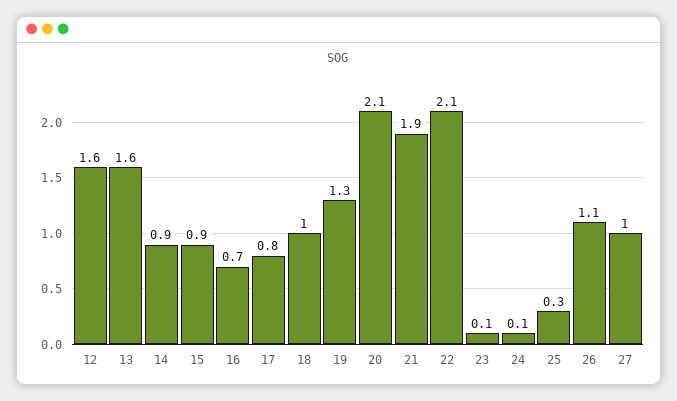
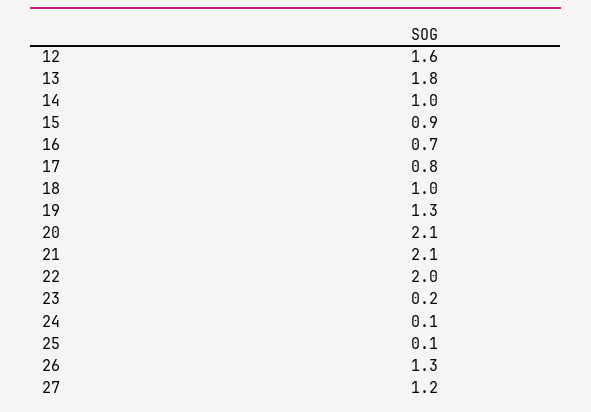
13: 1.6 -> 1.8
14: 0.9 -> 1
21: 1.9 -> 2.1
22: 2.1 -> 2
23: 0.1 -> 0.2
25: 0.3 -> 0.1
26: 1.1 -> 1.3
27: 1 -> 1.2

